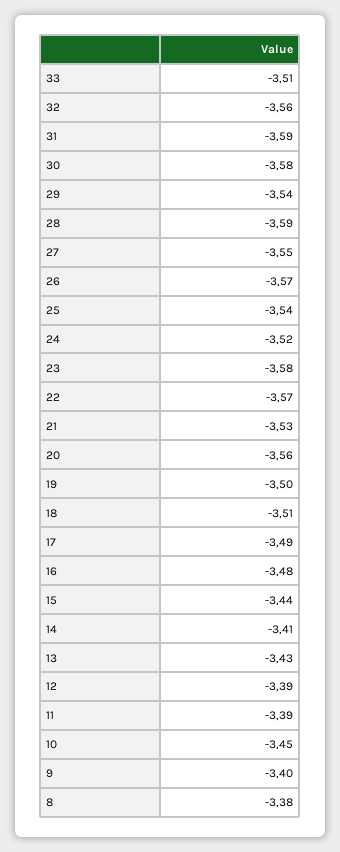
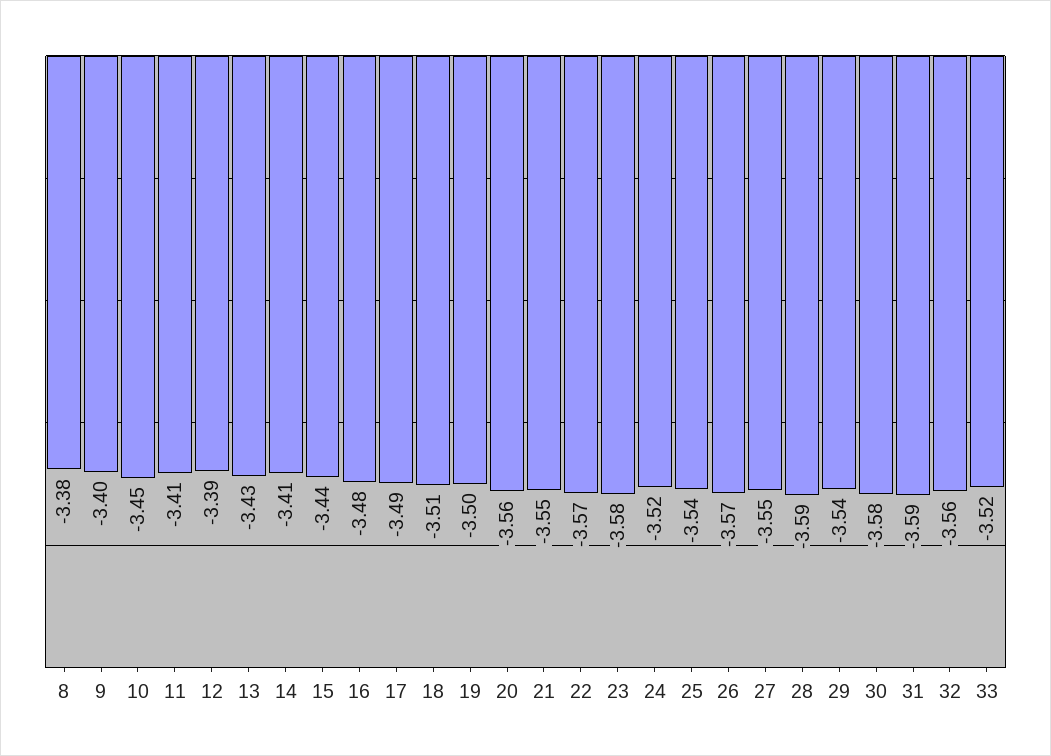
33: -3.51 -> -3.52
21: -3.53 -> -3.55
11: -3.39 -> -3.41

